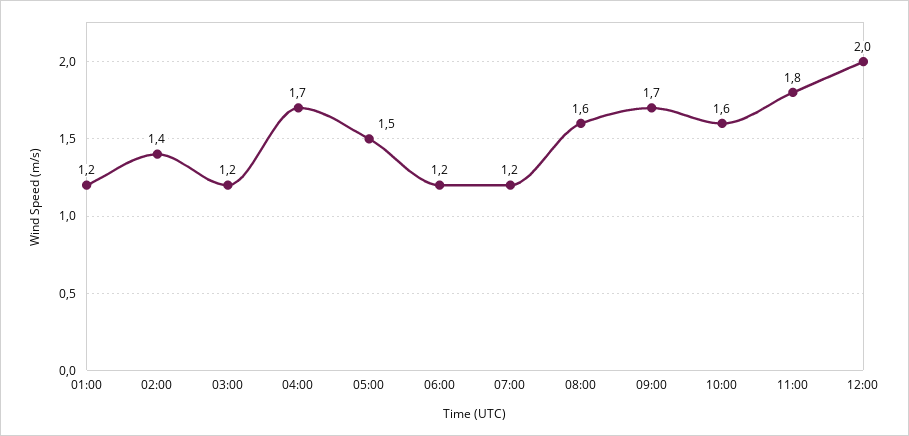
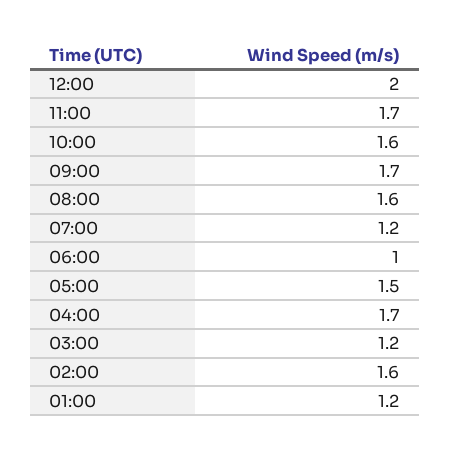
02:00: 1.4 -> 1.6
06:00: 1.2 -> 1
11:00: 1.8 -> 1.7

